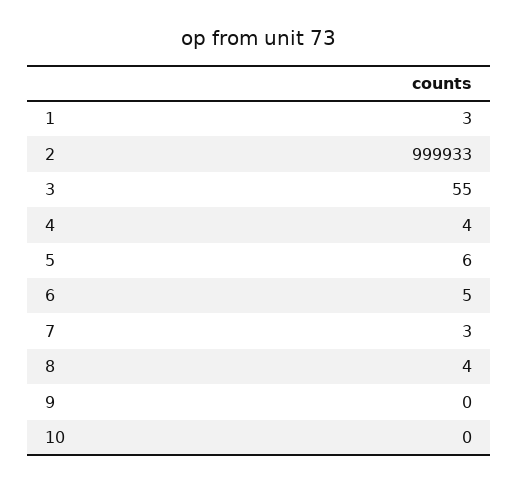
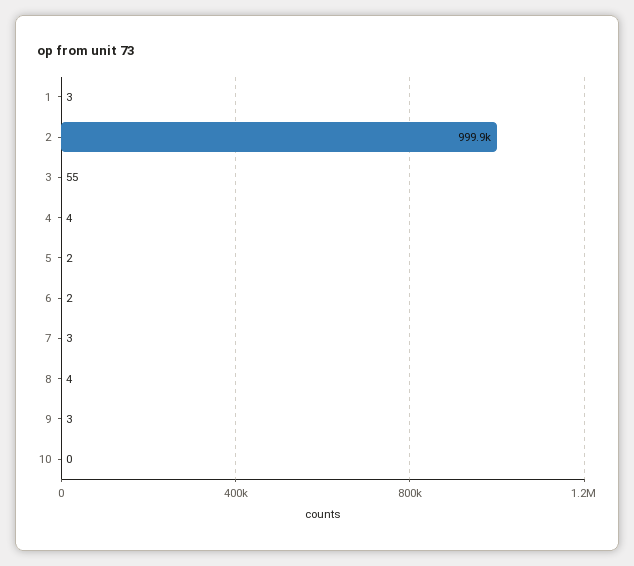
5: 6 -> 2
6: 5 -> 2
9: 0 -> 3

